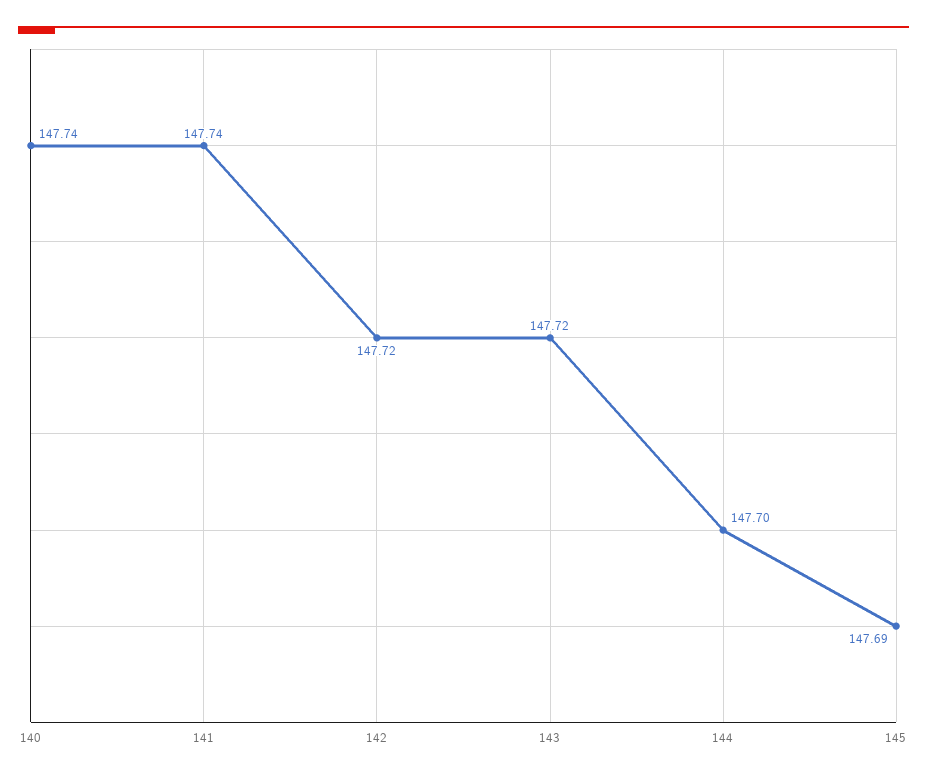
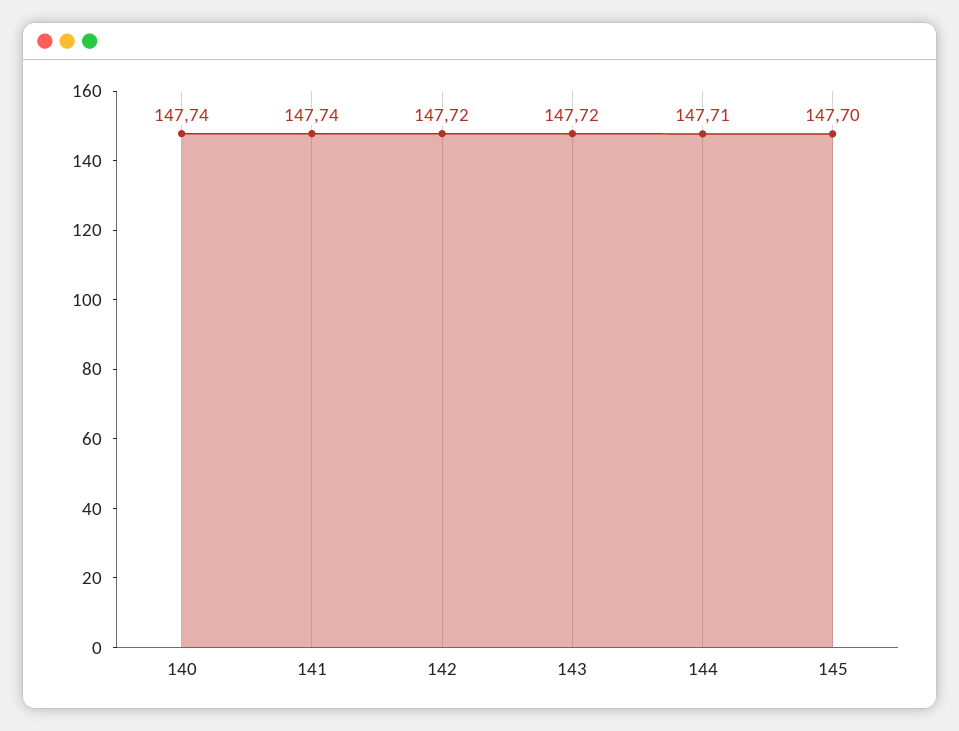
144: 147.7 -> 147.71
145: 147.69 -> 147.7

